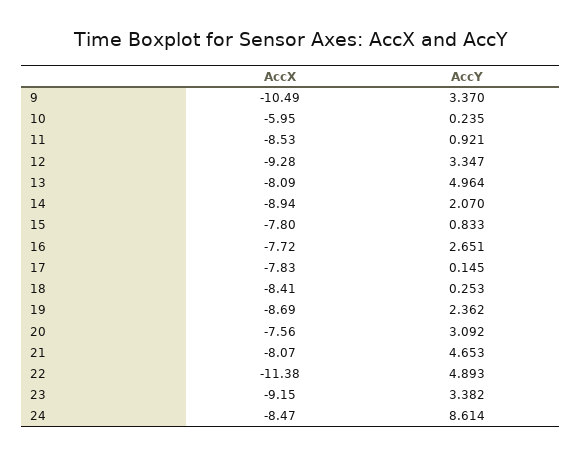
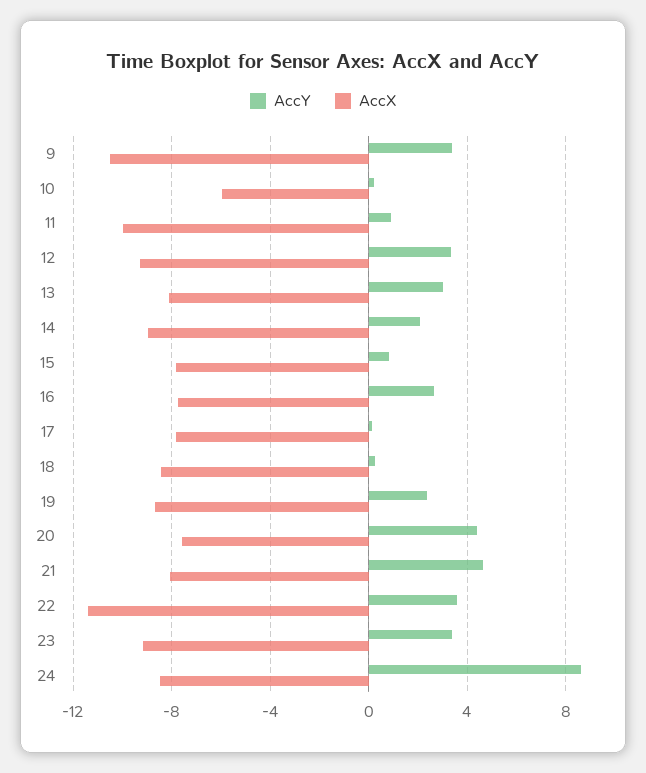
AccX, 11: -8.53 -> -10
AccY, 13: 4.964 -> 3
AccY, 20: 3.092 -> 4.5
AccY, 22: 4.893 -> 3.5

